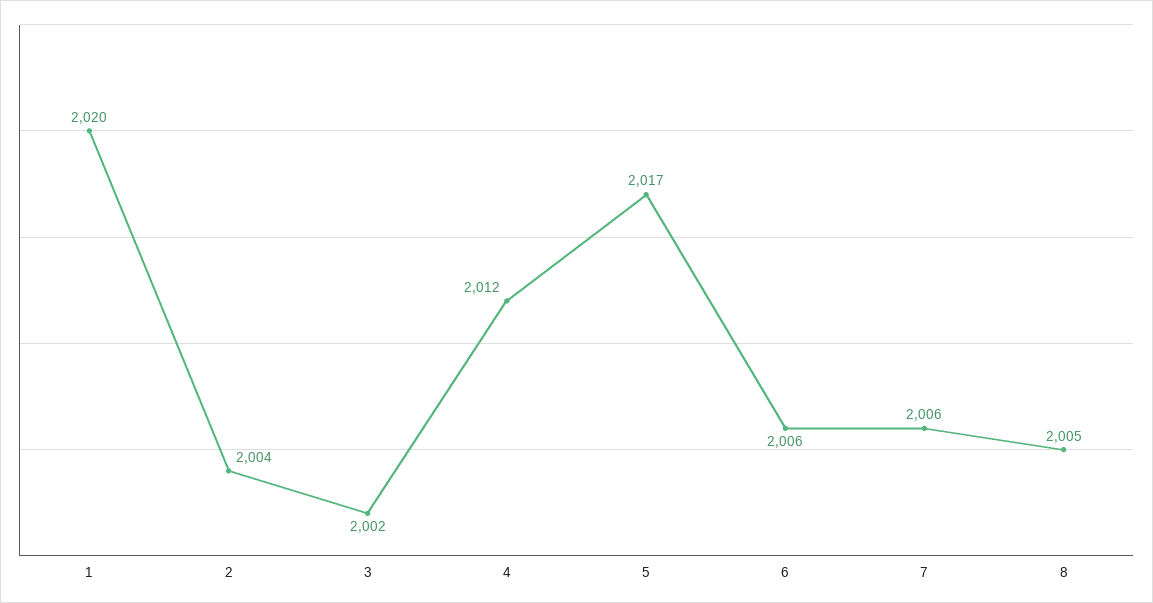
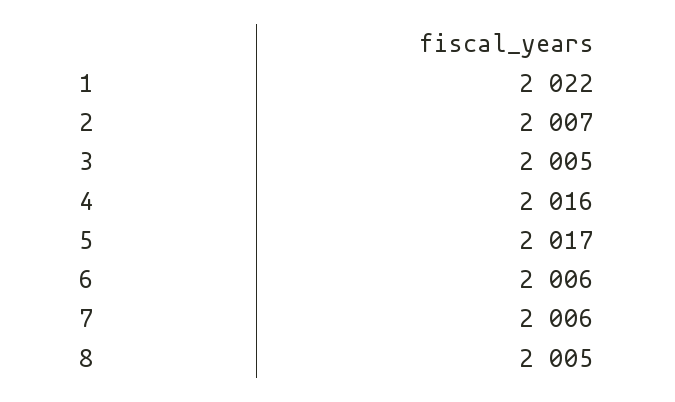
1: 2020 -> 2022
2: 2004 -> 2007
3: 2002 -> 2005
4: 2012 -> 2016

